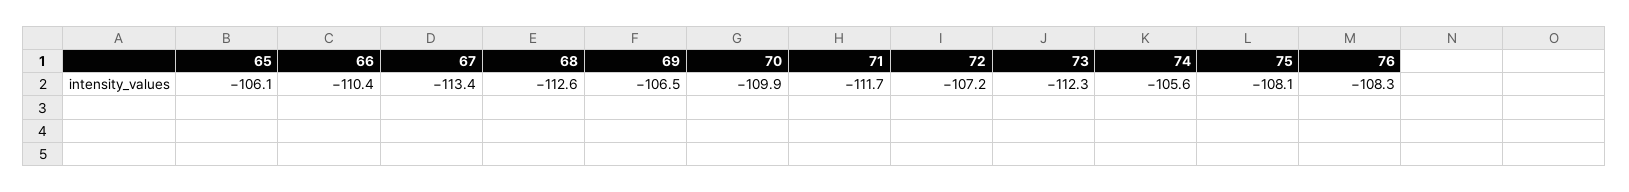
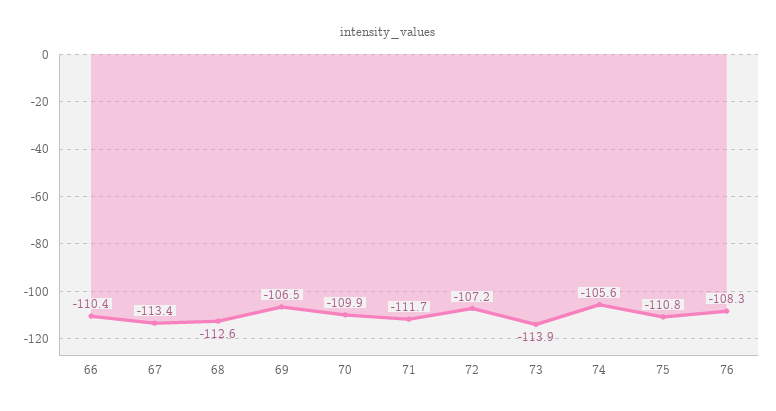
65: -106.1 -> none
73: -112.3 -> -113.9
75: -108.1 -> -110.8

